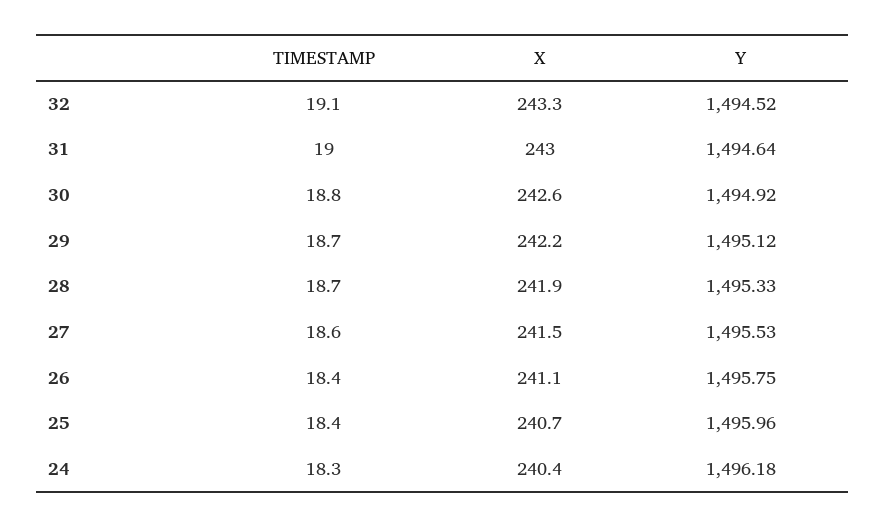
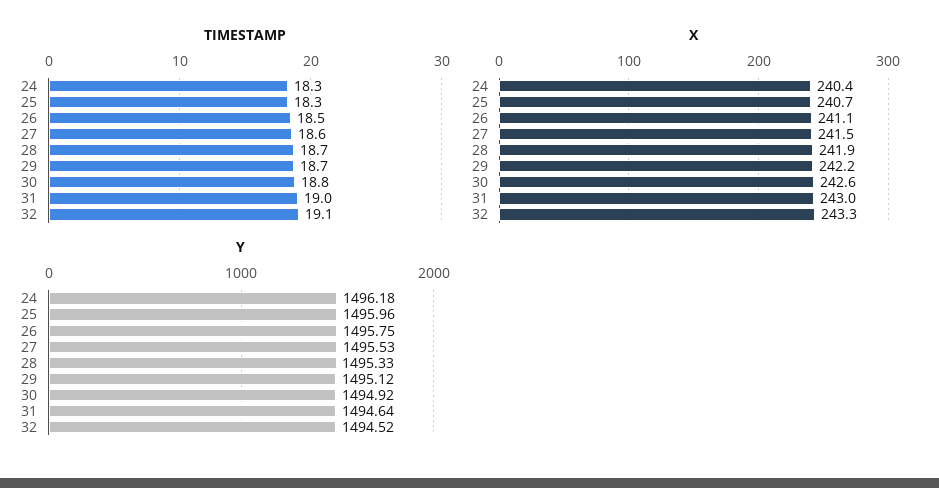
TIMESTAMP, 26: 18.4 -> 18.5
TIMESTAMP, 25: 18.4 -> 18.3

